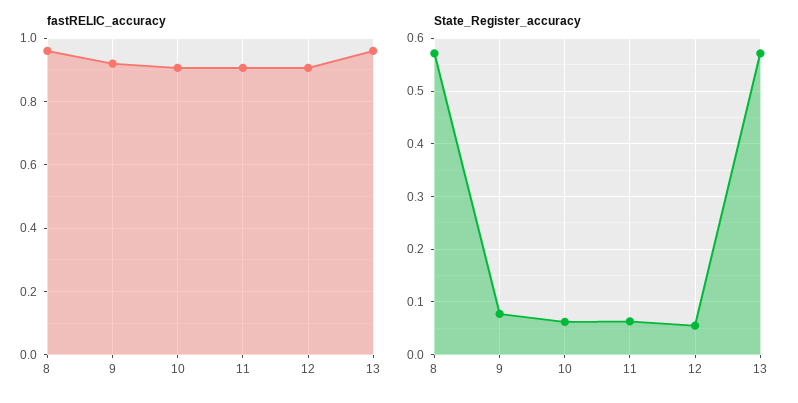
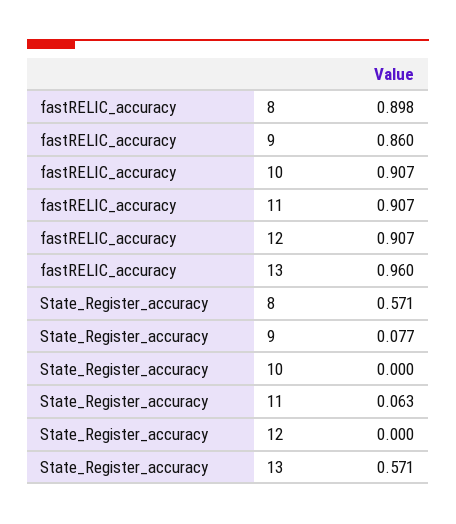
fastRELIC_accuracy, 8: 0.96 -> 0.898
fastRELIC_accuracy, 9: 0.92 -> 0.86
State_Register_accuracy, 10: 0.06 -> 0
State_Register_accuracy, 12: 0.06 -> 0

